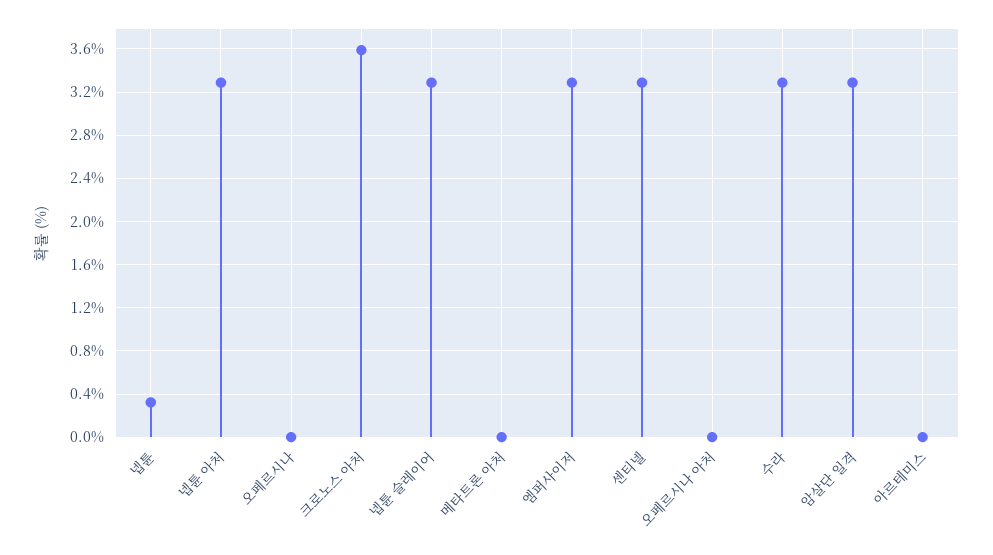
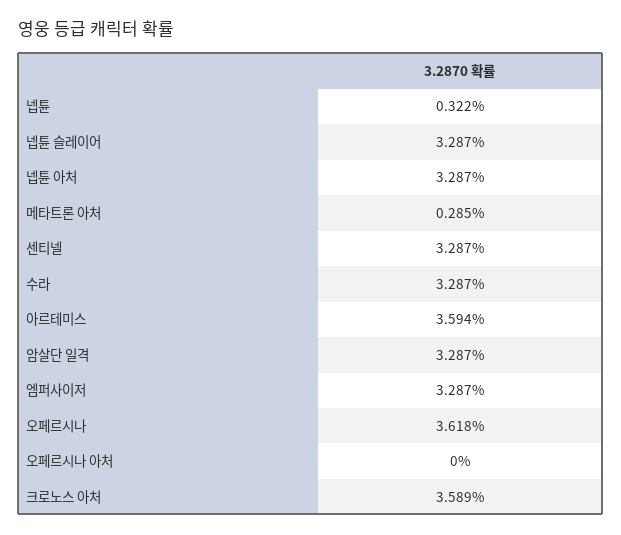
오페르시나: 0 -> 3.618
메타트론 아처: 0 -> 0.285
아르테미스: 0 -> 3.594

